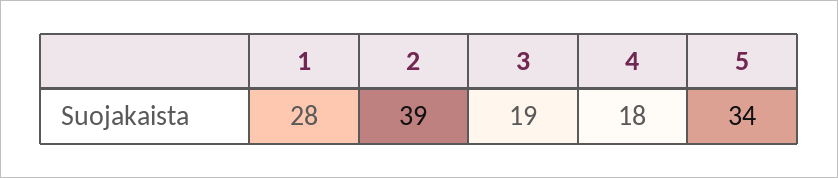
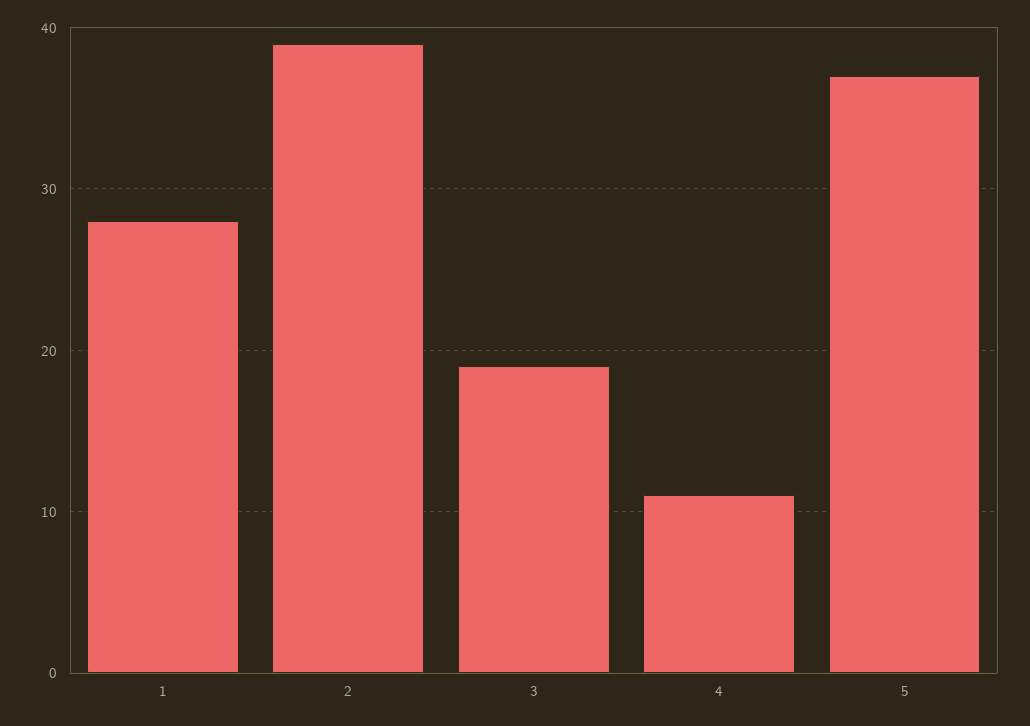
4: 18 -> 11
5: 34 -> 37

